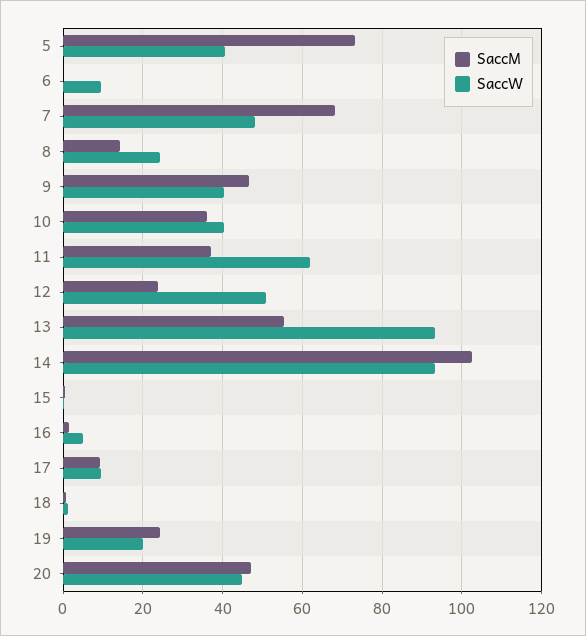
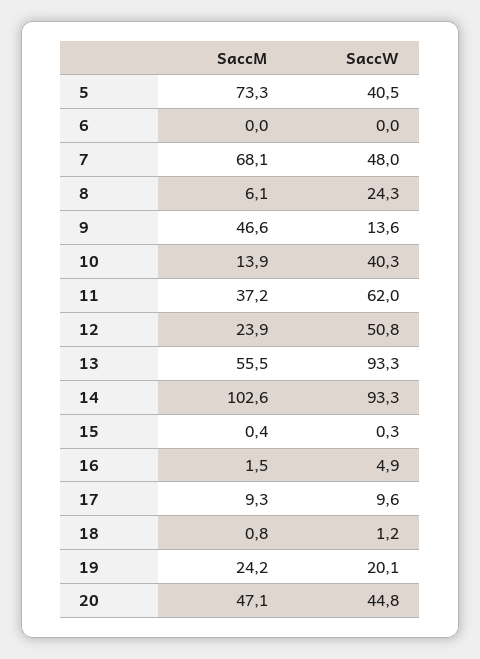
SaccW, 6: 10 -> 0
SaccM, 8: 14 -> 6.1
SaccW, 9: 40 -> 13.6
SaccM, 10: 36 -> 13.9

